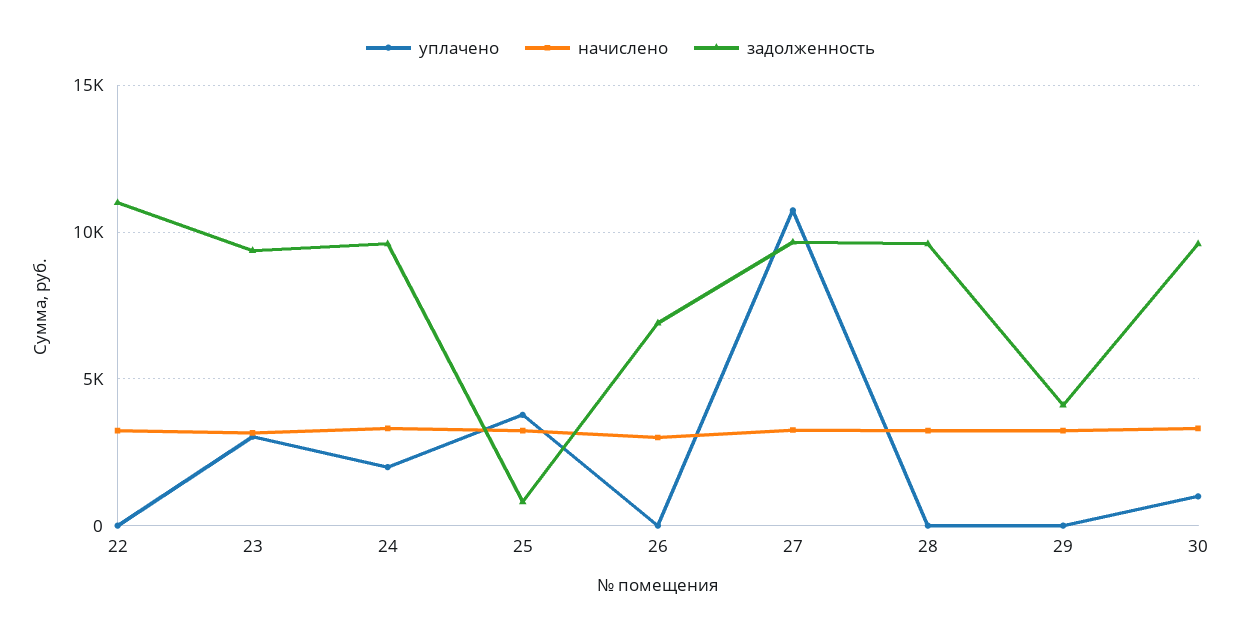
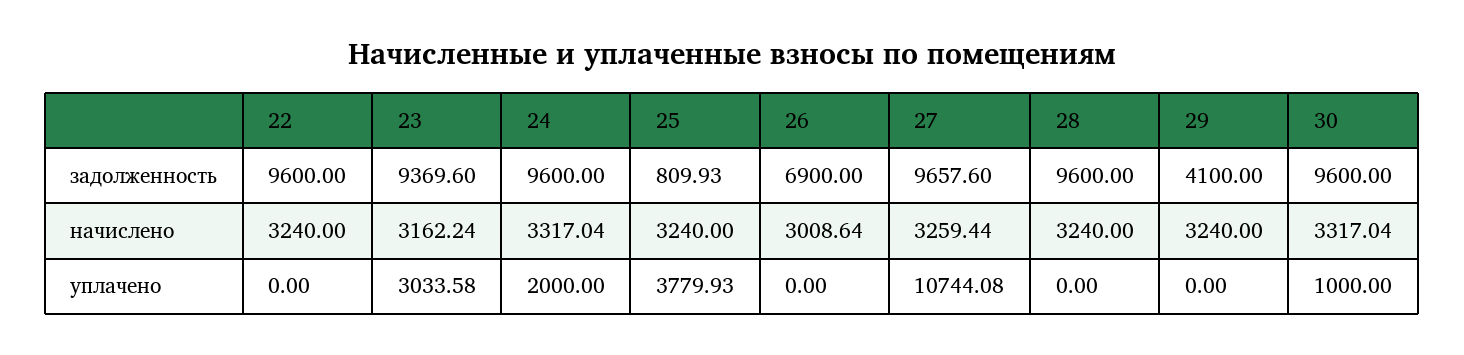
задолженность, 22: 11000 -> 9600

